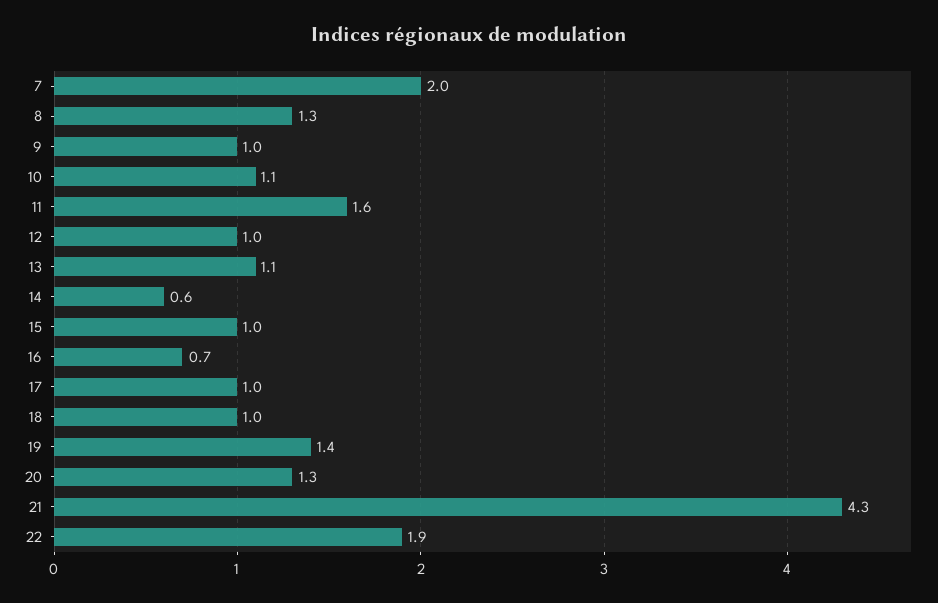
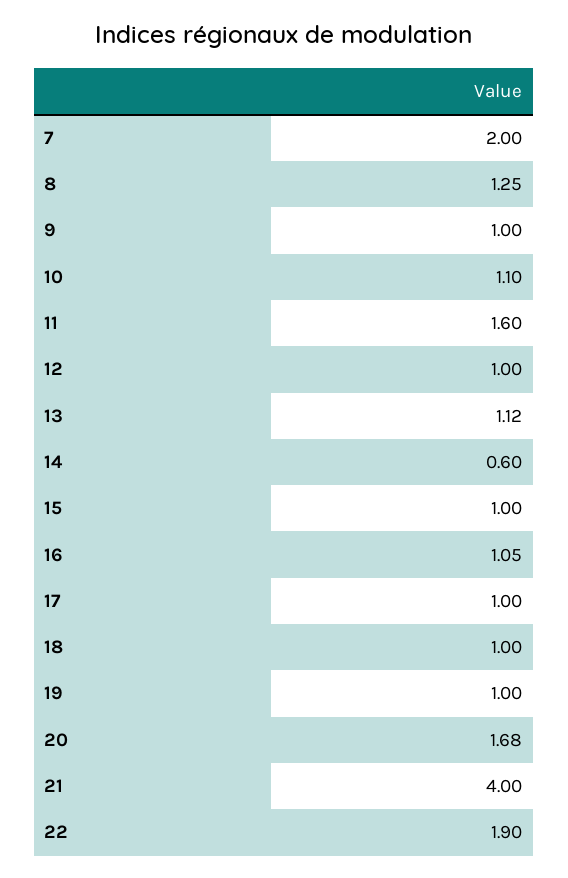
16: 0.7 -> 1.05
19: 1.4 -> 1
20: 1.3 -> 1.68
21: 4.3 -> 4

